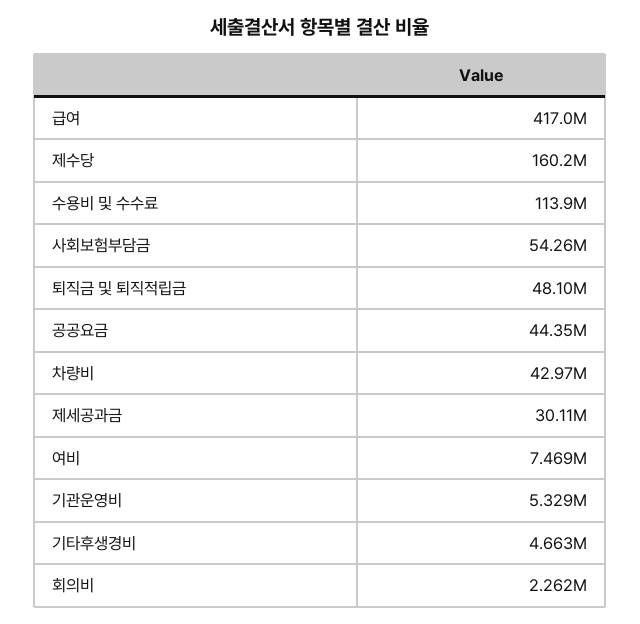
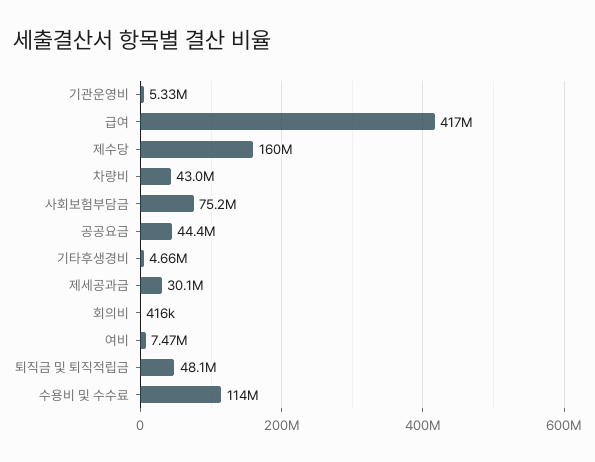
사회보험부담금: 54260000 -> 75200000
회의비: 2262000 -> 416000

